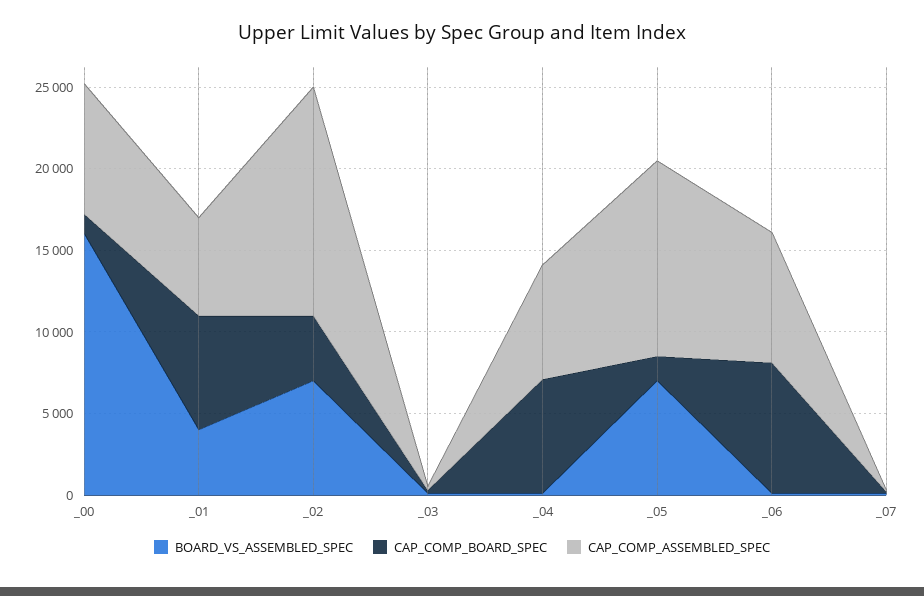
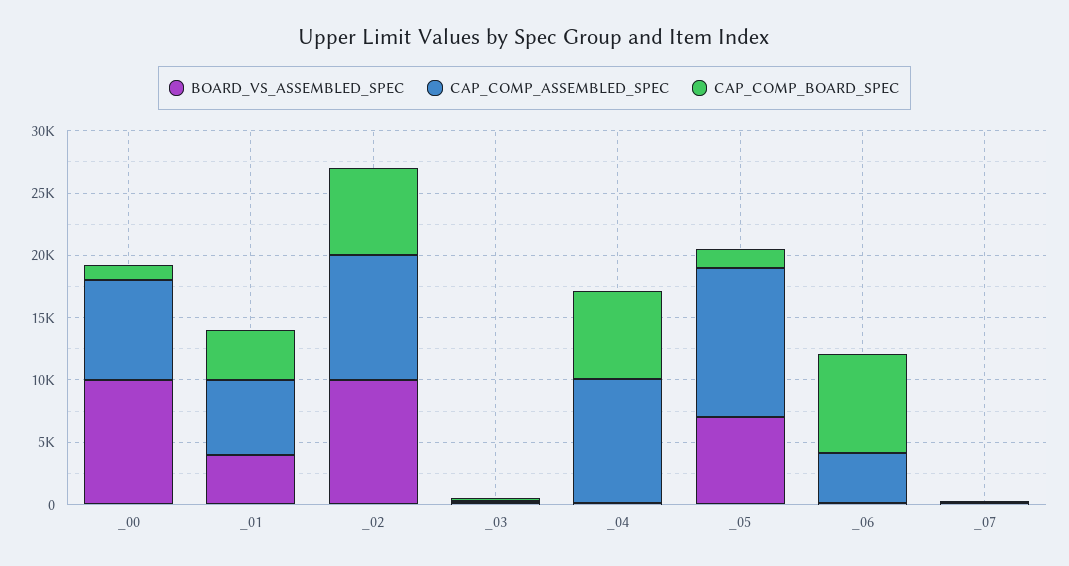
BOARD_VS_ASSEMBLED_SPEC, _00: 16000 -> 10000
CAP_COMP_BOARD_SPEC, _01: 7000 -> 4000
BOARD_VS_ASSEMBLED_SPEC, _02: 7000 -> 10000
CAP_COMP_BOARD_SPEC, _02: 4000 -> 7000
CAP_COMP_ASSEMBLED_SPEC, _02: 14000 -> 10000
CAP_COMP_ASSEMBLED_SPEC, _04: 7000 -> 10000
CAP_COMP_ASSEMBLED_SPEC, _06: 8000 -> 4000

